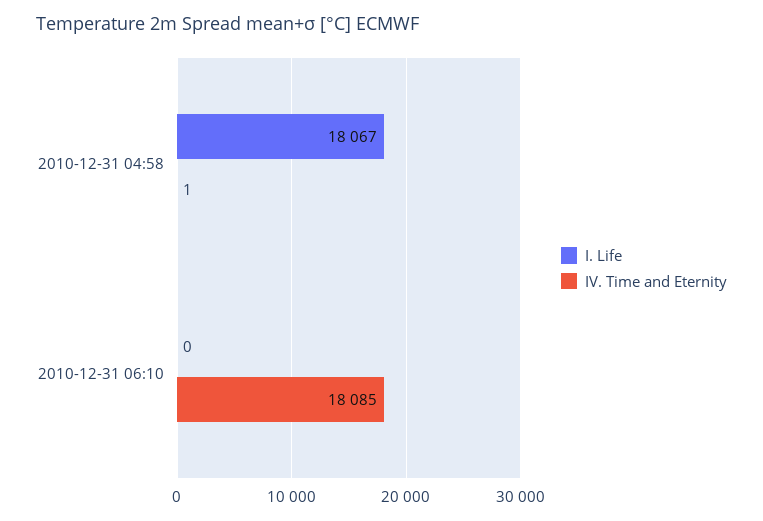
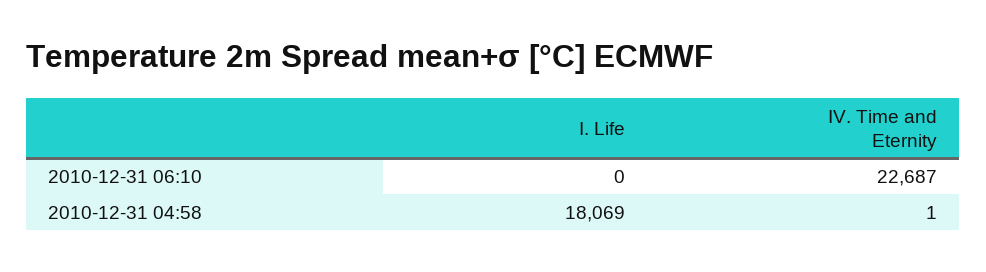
I. Life, 2010-12-31 04:58: 18067 -> 18069
IV. Time and Eternity, 2010-12-31 06:10: 18085 -> 22687

